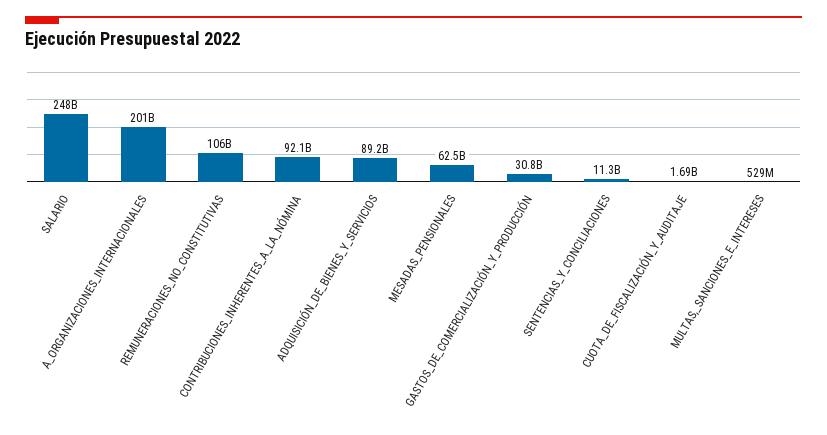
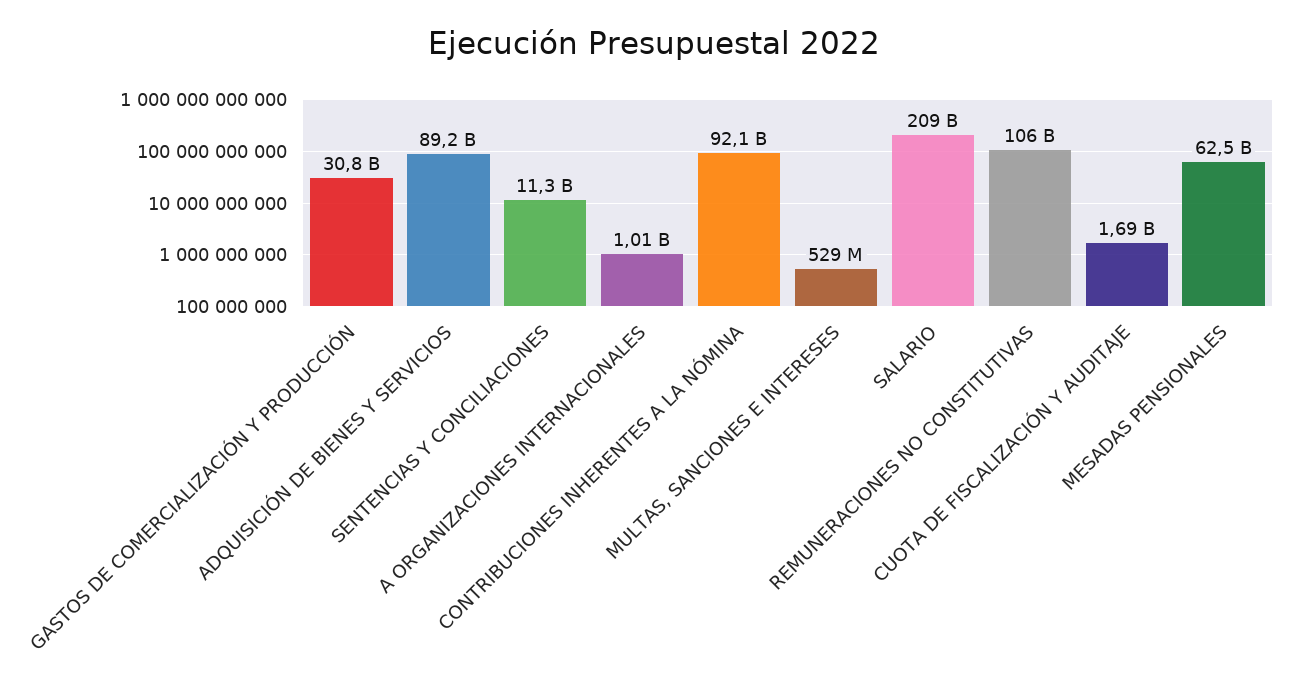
SALARIO: 248000000000 -> 209000000000
A_ORGANIZACIONES_INTERNACIONALES: 201000000000 -> 1010000000

